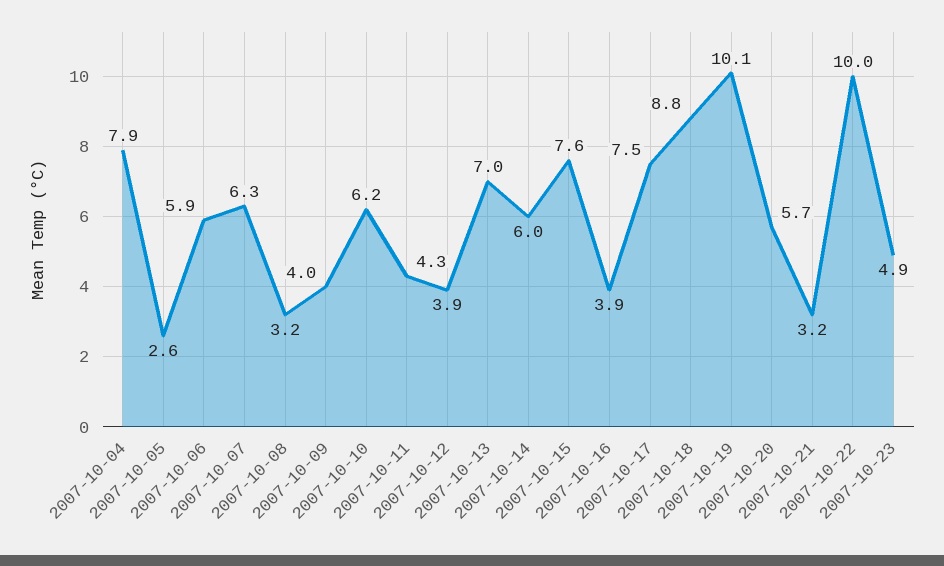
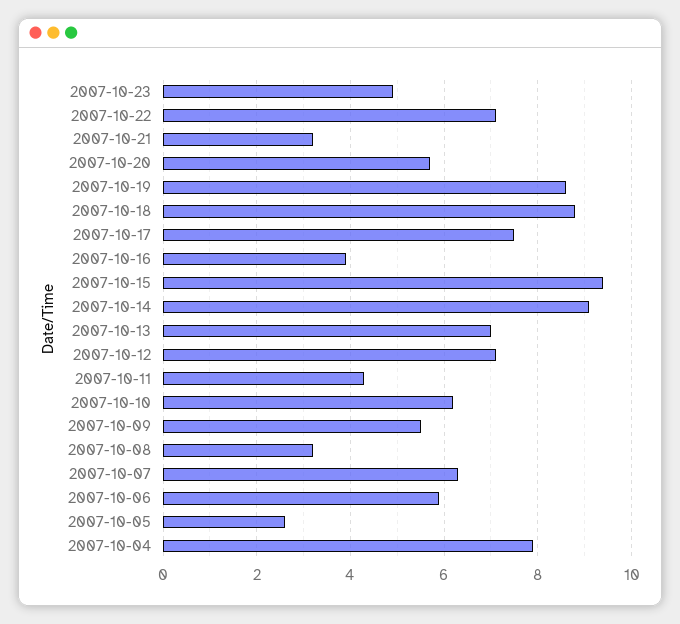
2007-10-09: 4 -> 5.5
2007-10-12: 3.9 -> 7
2007-10-14: 6 -> 9
2007-10-15: 7.6 -> 9.5
2007-10-19: 10.1 -> 8.5
2007-10-22: 10 -> 7

